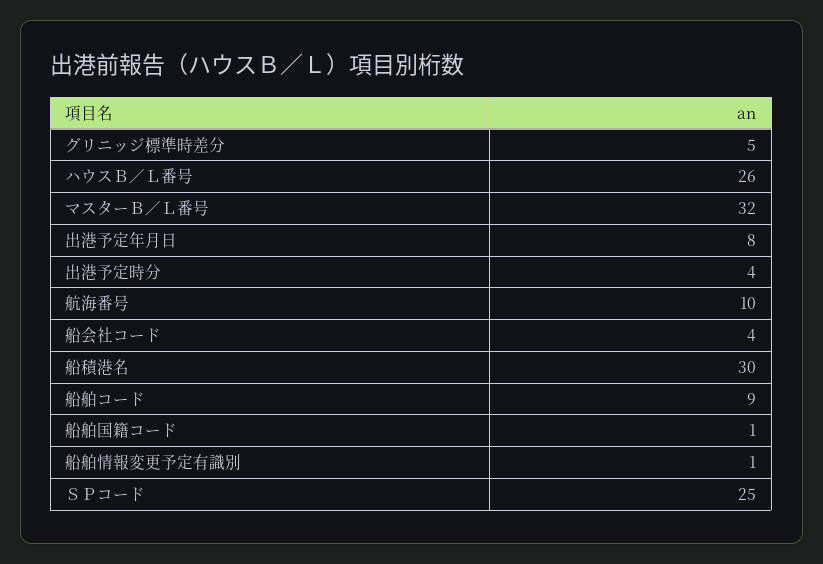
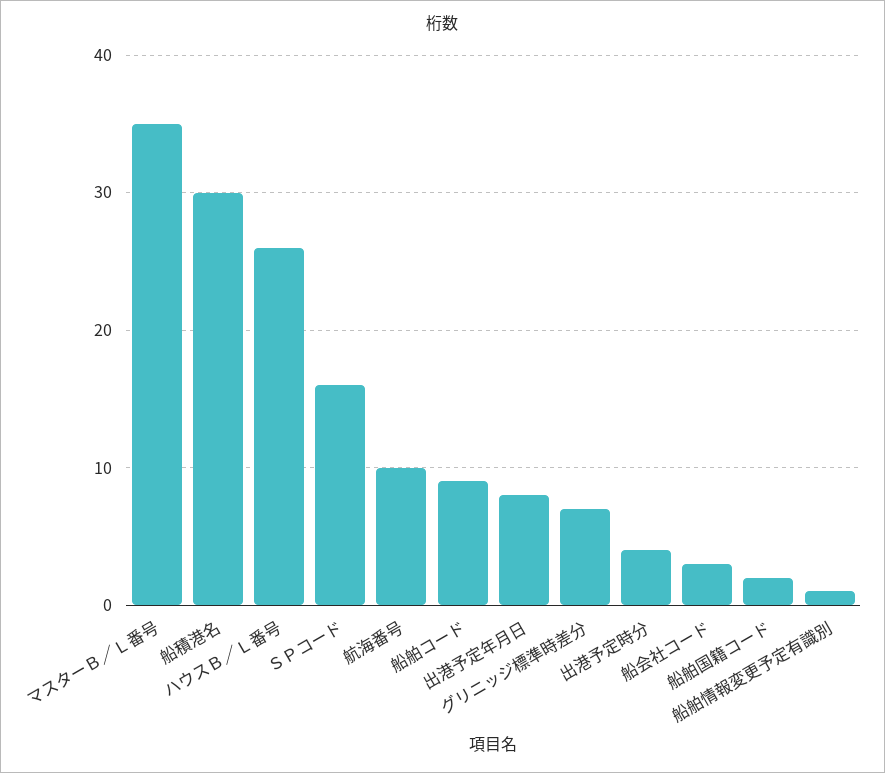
グリニッジ標準時差分: 5 -> 7
マスターＢ／Ｌ番号: 32 -> 35
船会社コード: 4 -> 3
船舶国籍コード: 1 -> 2
ＳＰコード: 25 -> 16

